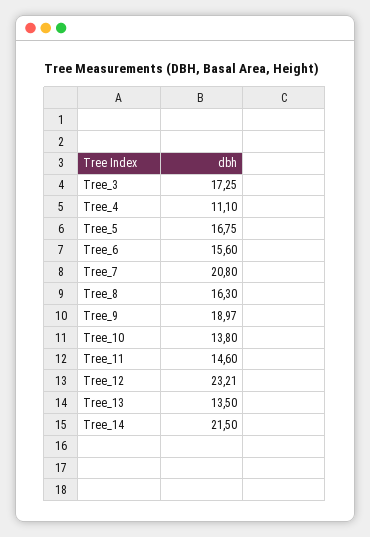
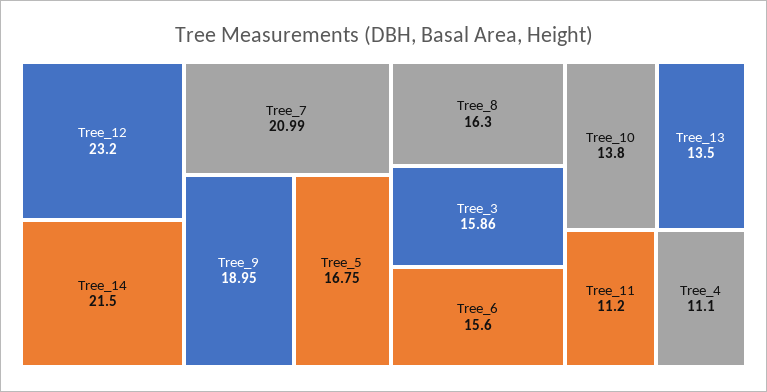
Tree_3: 17.25 -> 15.86
Tree_7: 20.8 -> 20.99
Tree_9: 18.97 -> 18.95
Tree_11: 14.6 -> 11.2
Tree_12: 23.21 -> 23.2

